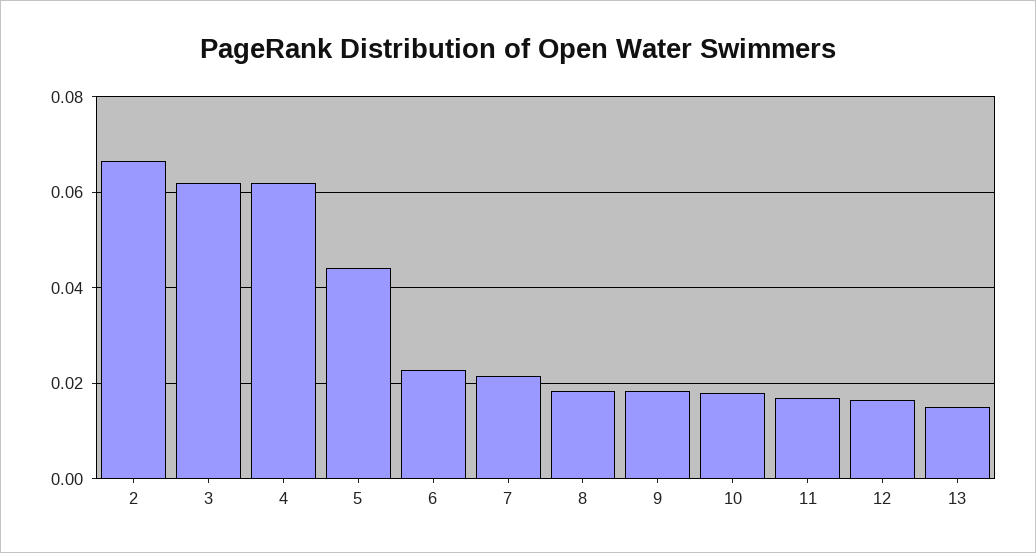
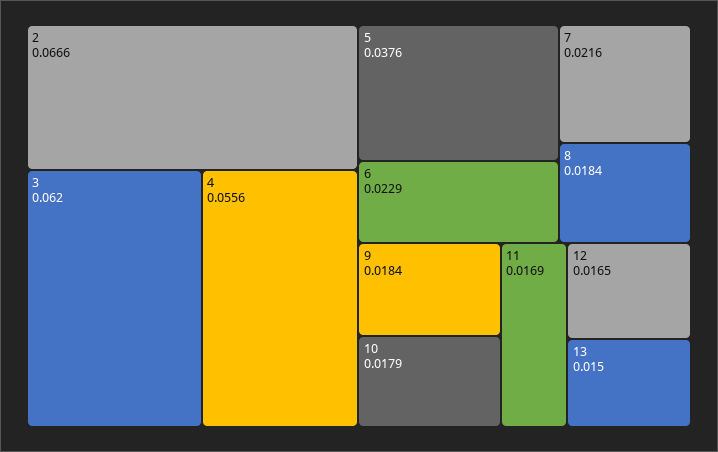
4: 0.062 -> 0.0556
5: 0.044 -> 0.0376

